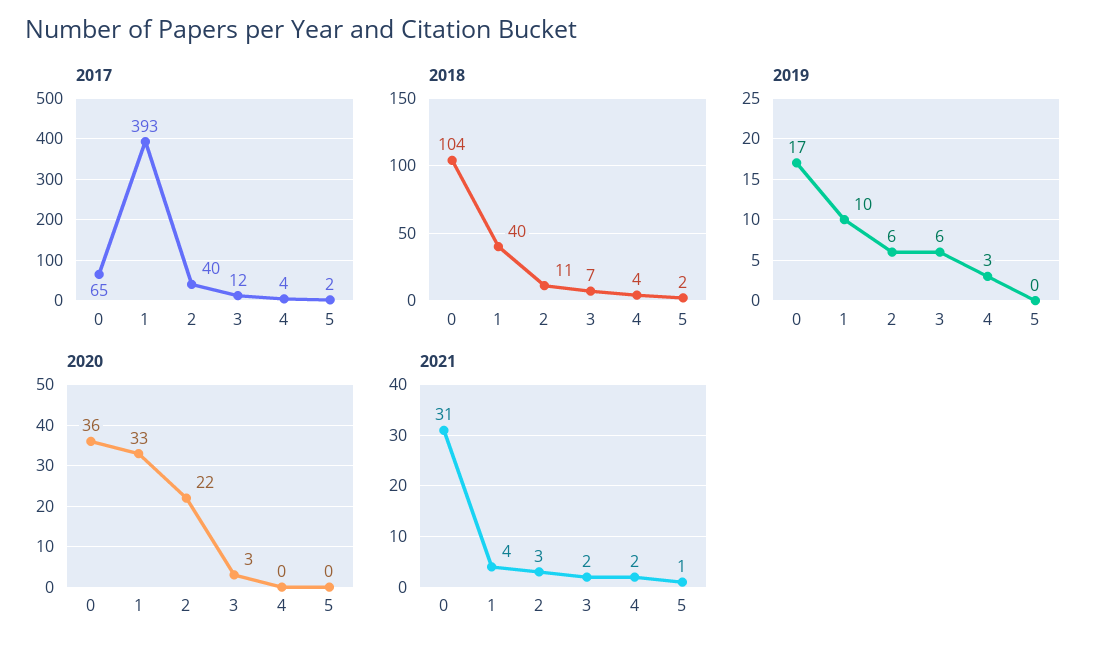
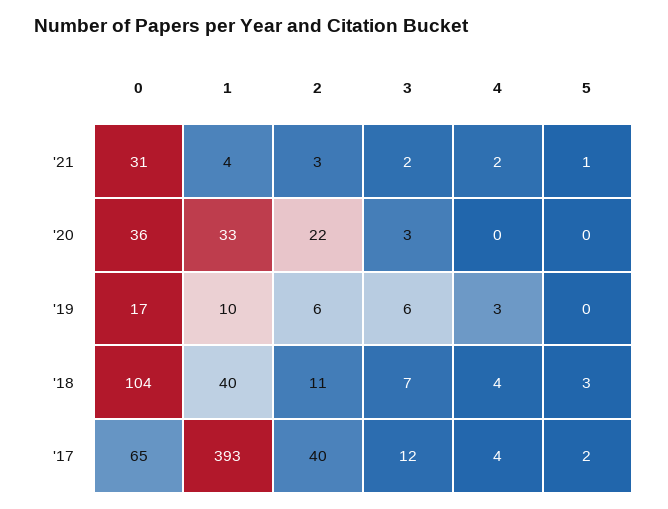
2018, 5: 2 -> 3

